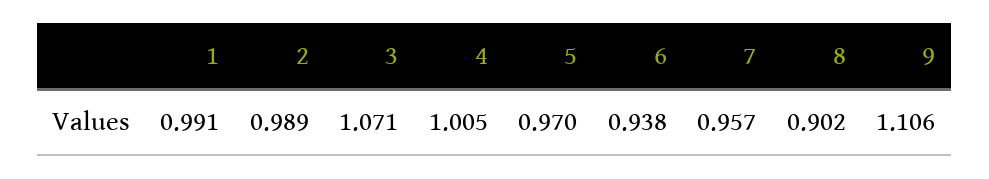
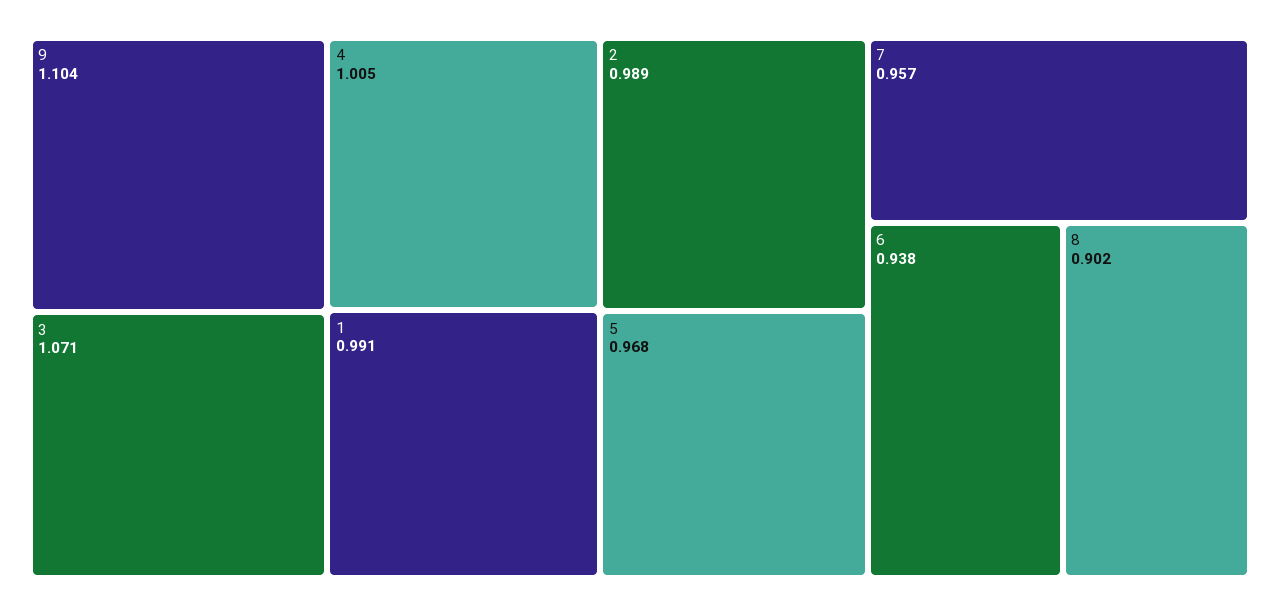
5: 0.97 -> 0.968
9: 1.106 -> 1.104

